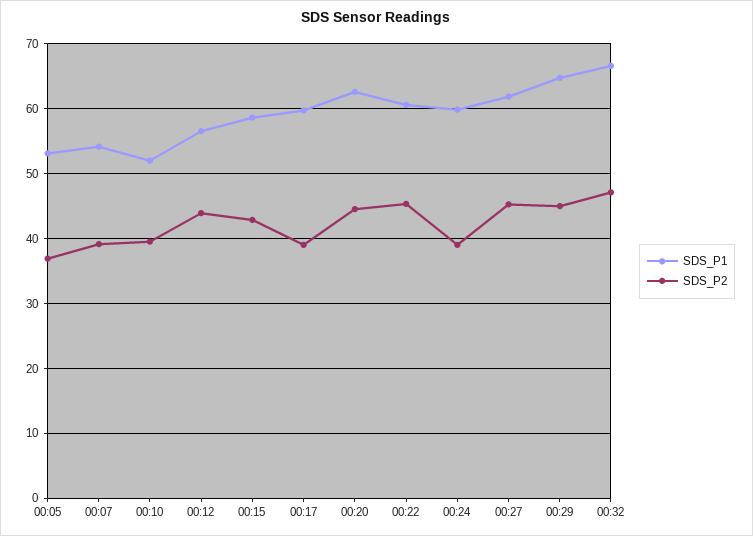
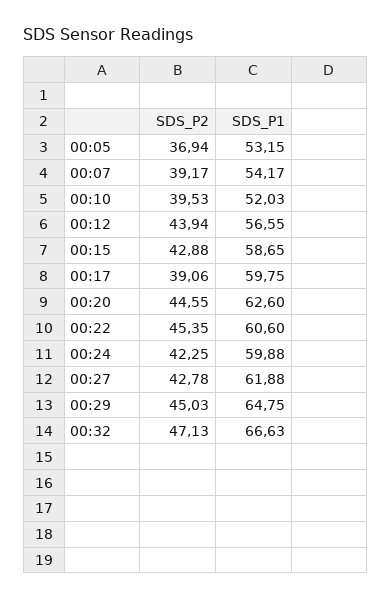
SDS_P2, 00:24: 39 -> 42.25
SDS_P2, 00:27: 45 -> 42.78

